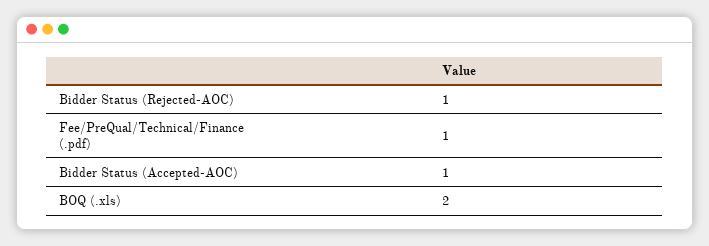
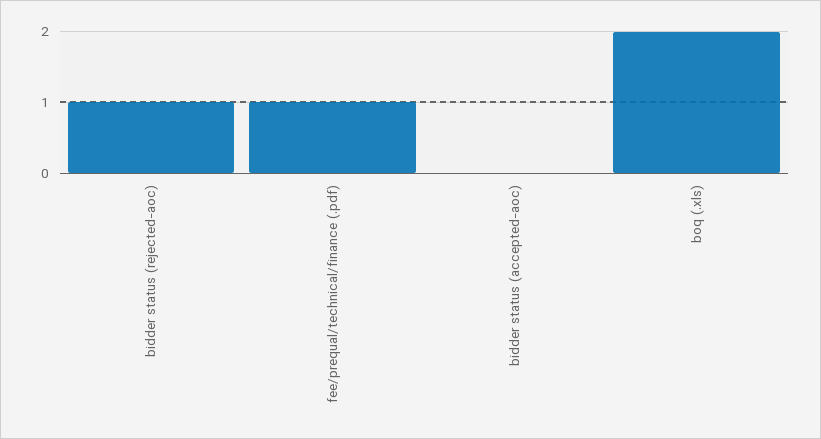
Bidder Status (Accepted-AOC): 1 -> 0

